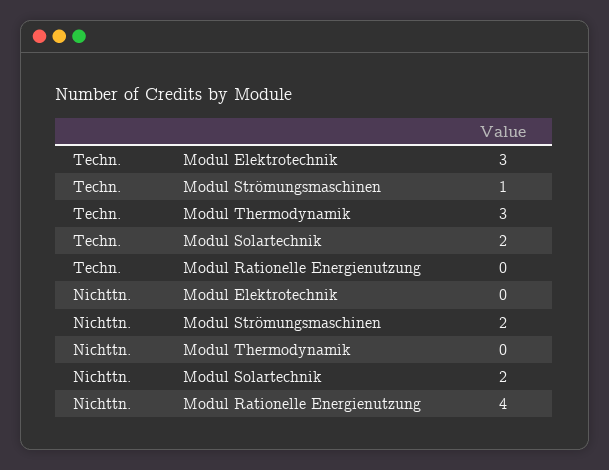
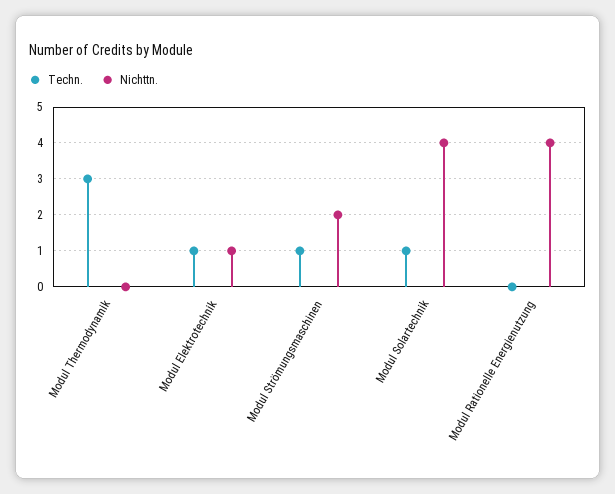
Techn., Modul Elektrotechnik: 3 -> 1
Techn., Modul Solartechnik: 2 -> 1
Nichttn., Modul Elektrotechnik: 0 -> 1
Nichttn., Modul Solartechnik: 2 -> 4

